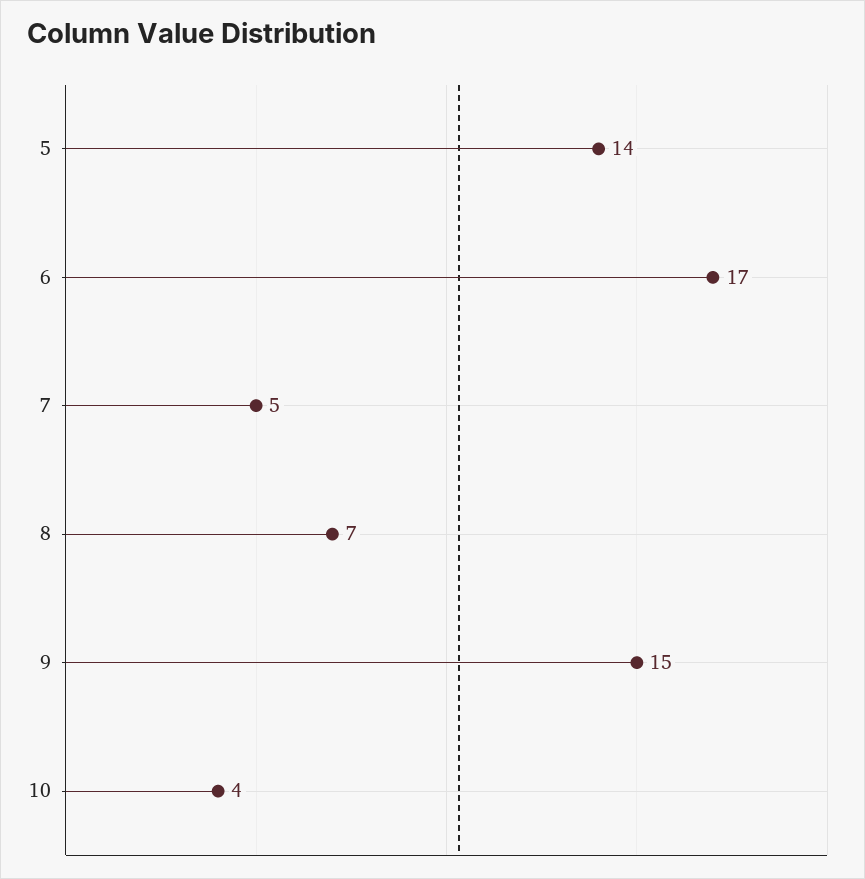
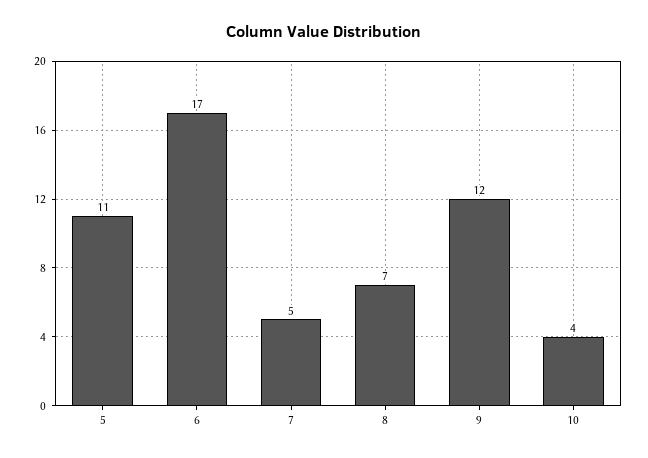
5: 14 -> 11
9: 15 -> 12

